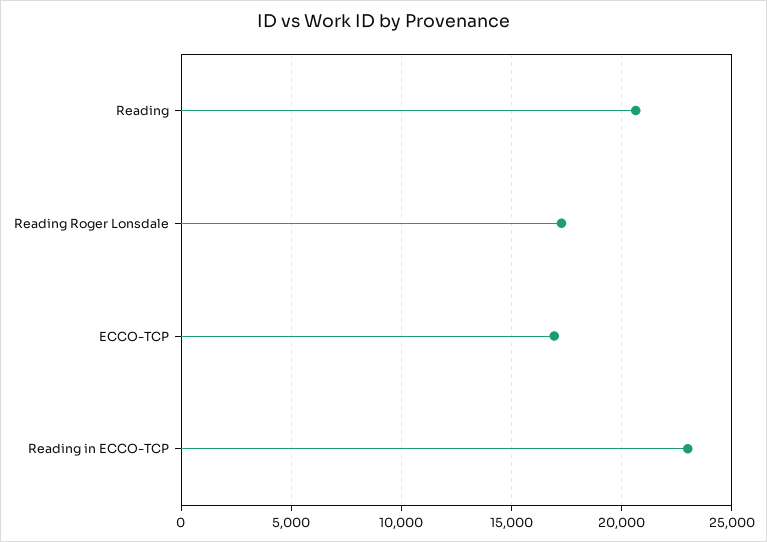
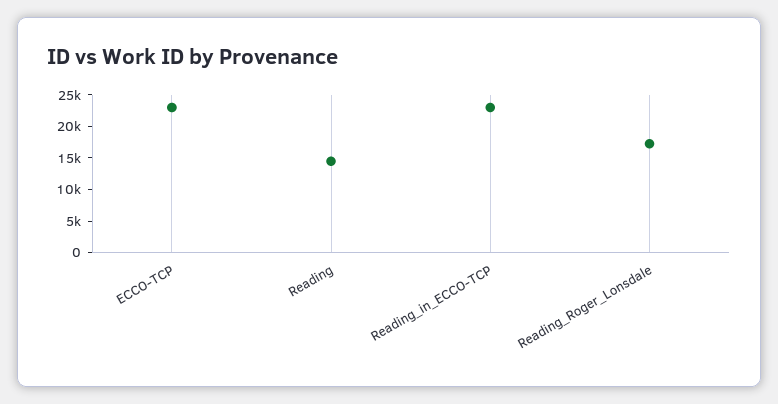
Reading: 20500 -> 15000
ECCO-TCP: 17000 -> 22500

